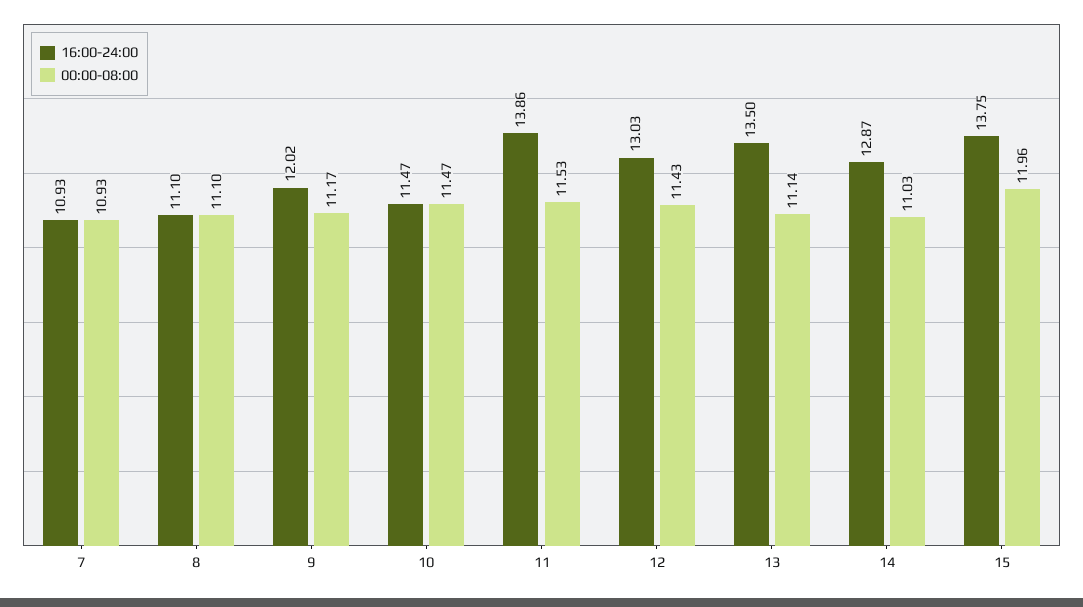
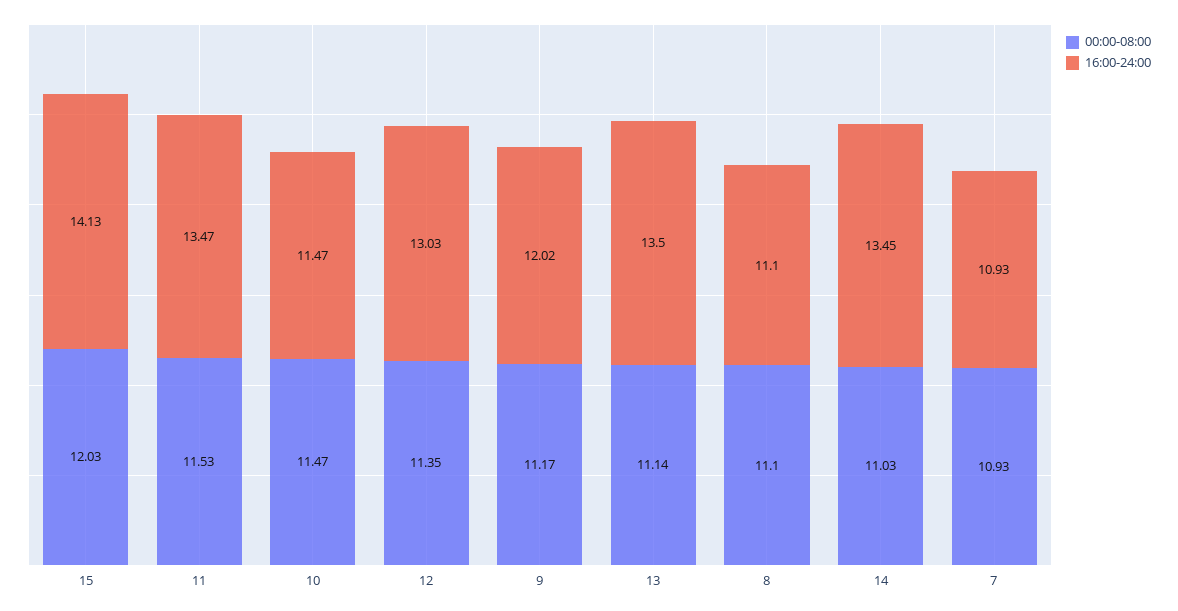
16:00-24:00, 11: 13.86 -> 13.47
00:00-08:00, 12: 11.43 -> 11.35
16:00-24:00, 14: 12.87 -> 13.45
16:00-24:00, 15: 13.75 -> 14.13
00:00-08:00, 15: 11.96 -> 12.03

